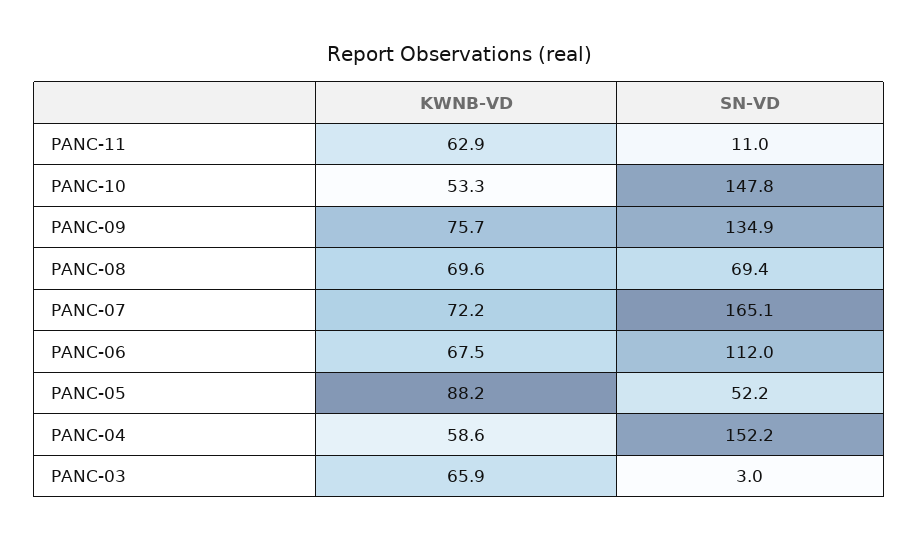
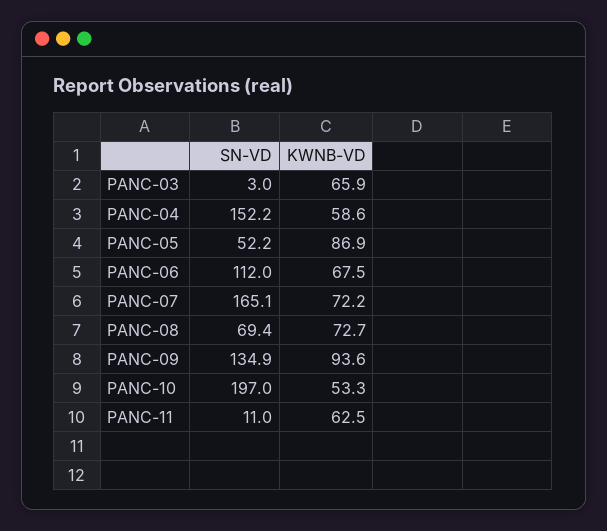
KWNB-VD, PANC-11: 62.9 -> 62.5
SN-VD, PANC-10: 147.8 -> 197
KWNB-VD, PANC-09: 75.7 -> 93.6
KWNB-VD, PANC-08: 69.6 -> 72.7
KWNB-VD, PANC-05: 88.2 -> 86.9

